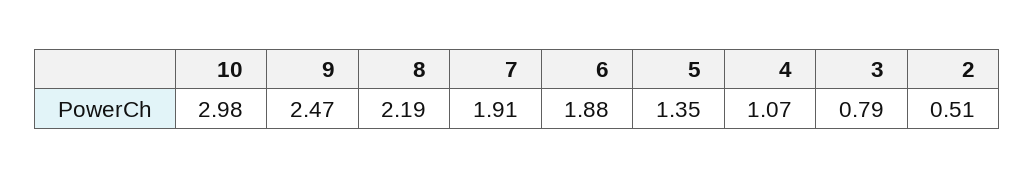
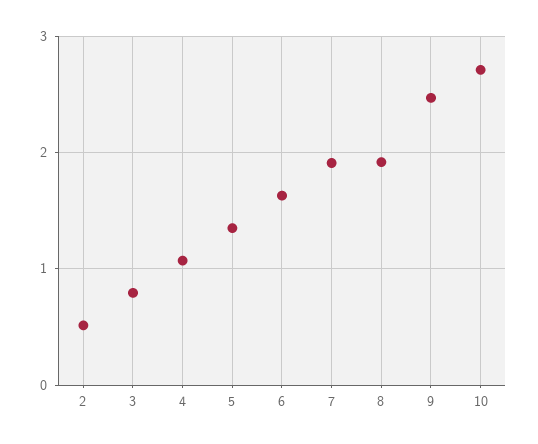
10: 2.98 -> 2.7
8: 2.19 -> 1.9
6: 1.88 -> 1.6

